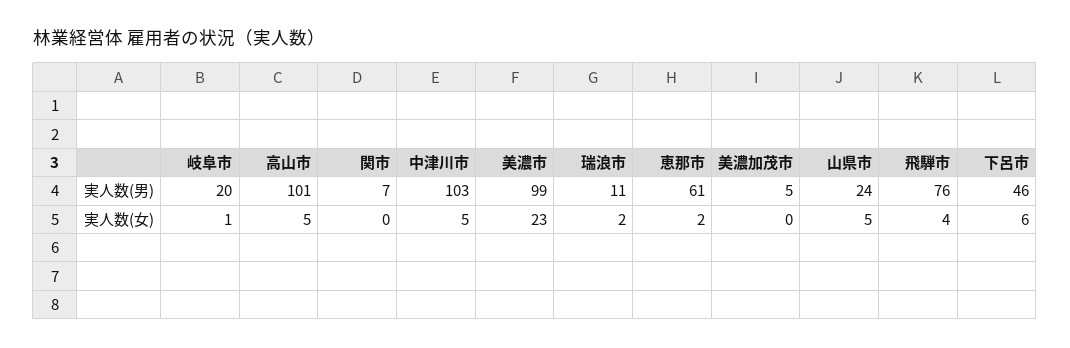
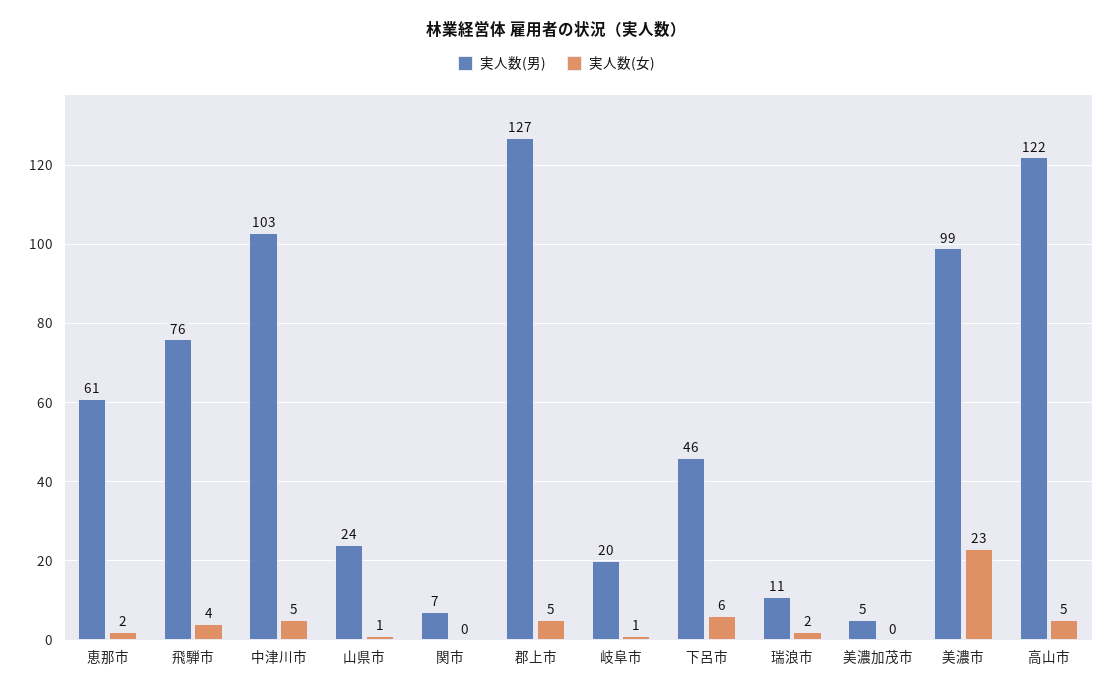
実人数(男), 高山市: 101 -> 122
実人数(女), 山県市: 5 -> 1
実人数(男), 郡上市: none -> 127
実人数(女), 郡上市: none -> 5

